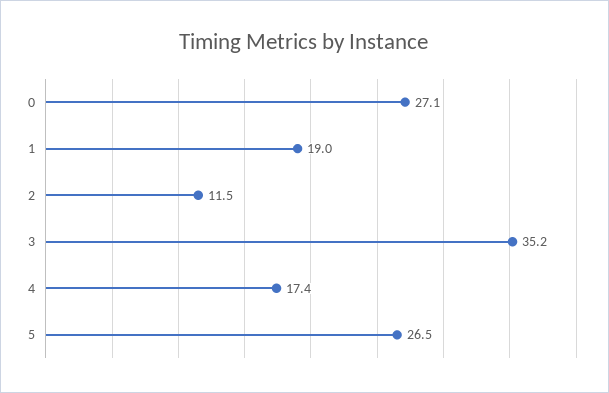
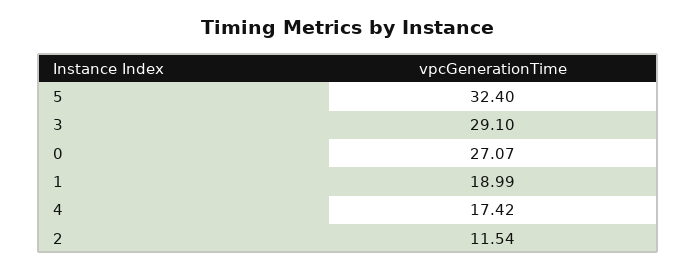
3: 35.2 -> 29.1
5: 26.5 -> 32.4

